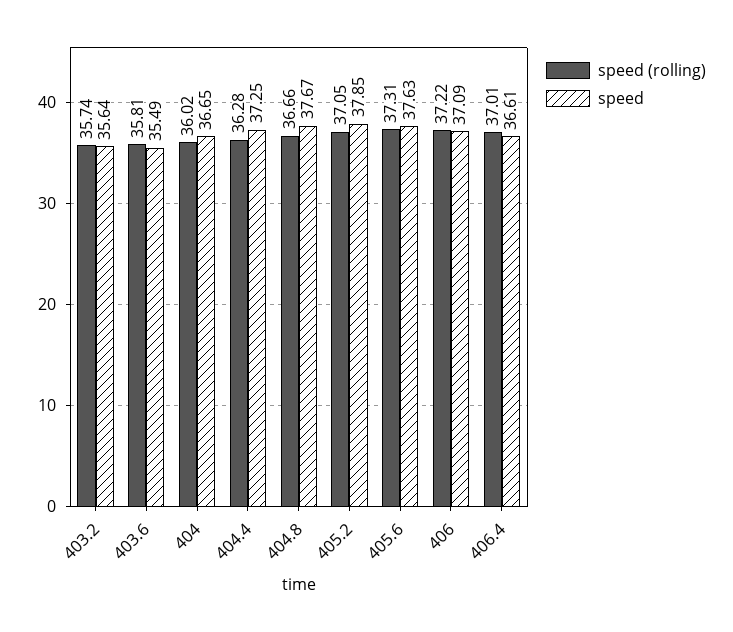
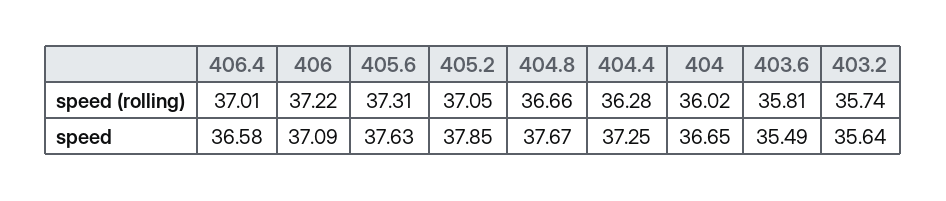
speed, 406.4: 36.61 -> 36.58

